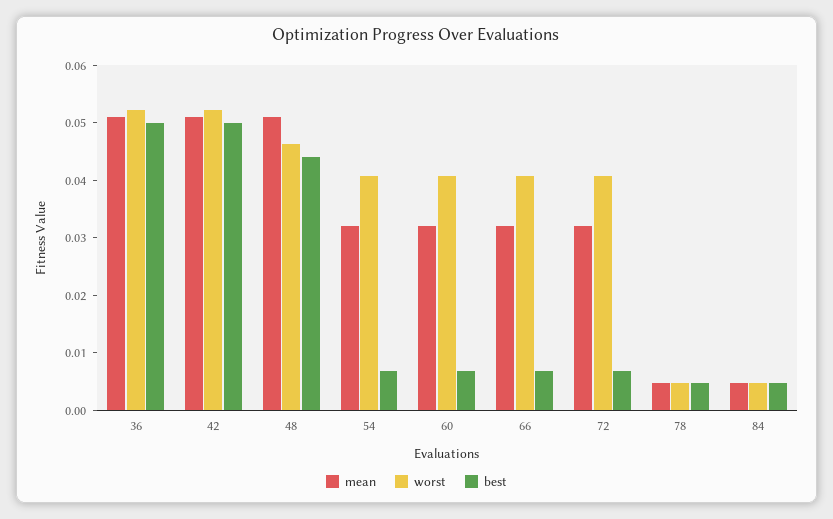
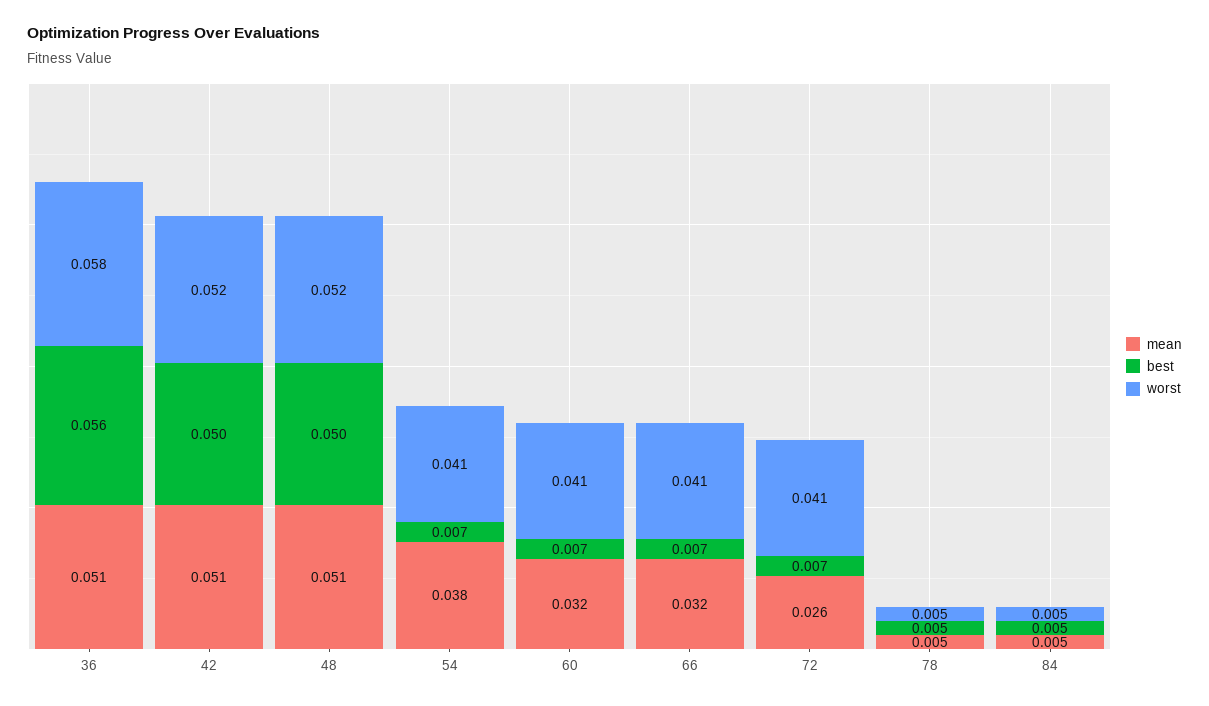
worst, 36: 0.052 -> 0.058
best, 36: 0.05 -> 0.056
worst, 48: 0.046 -> 0.052
best, 48: 0.044 -> 0.05
mean, 54: 0.032 -> 0.038
mean, 72: 0.032 -> 0.026

